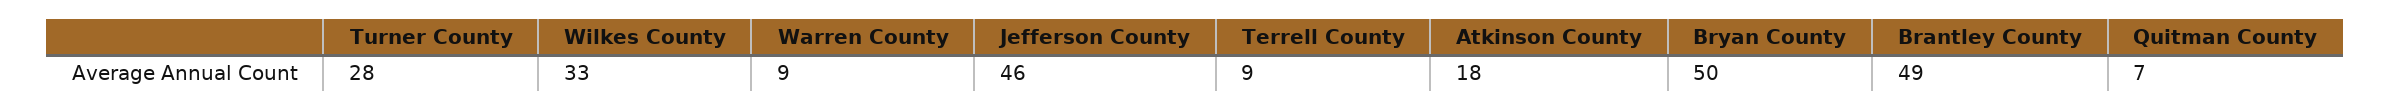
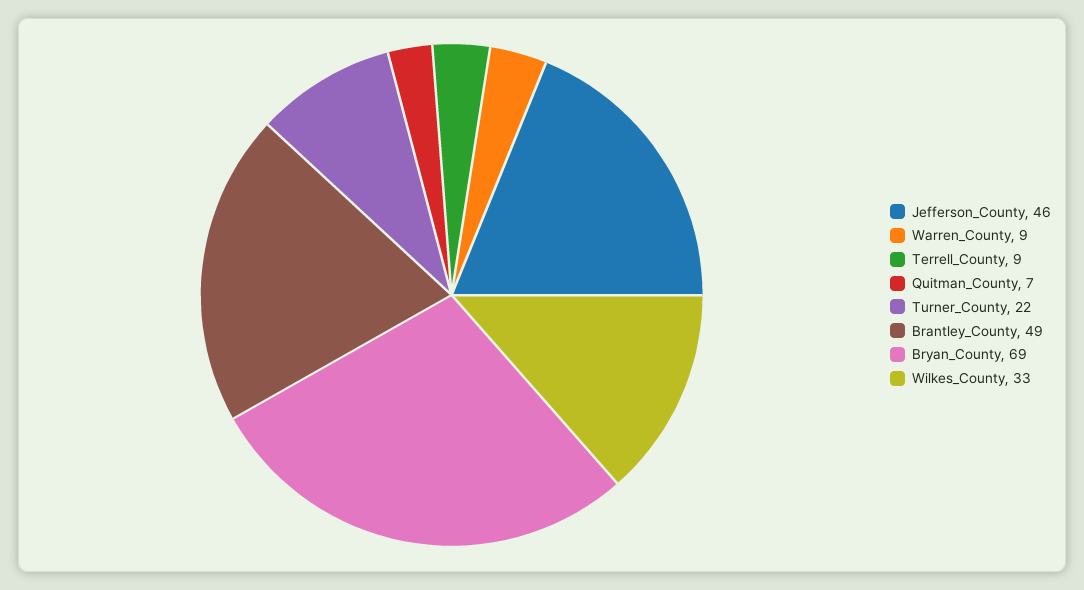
Turner County: 28 -> 22
Atkinson County: 18 -> none
Bryan County: 50 -> 69

